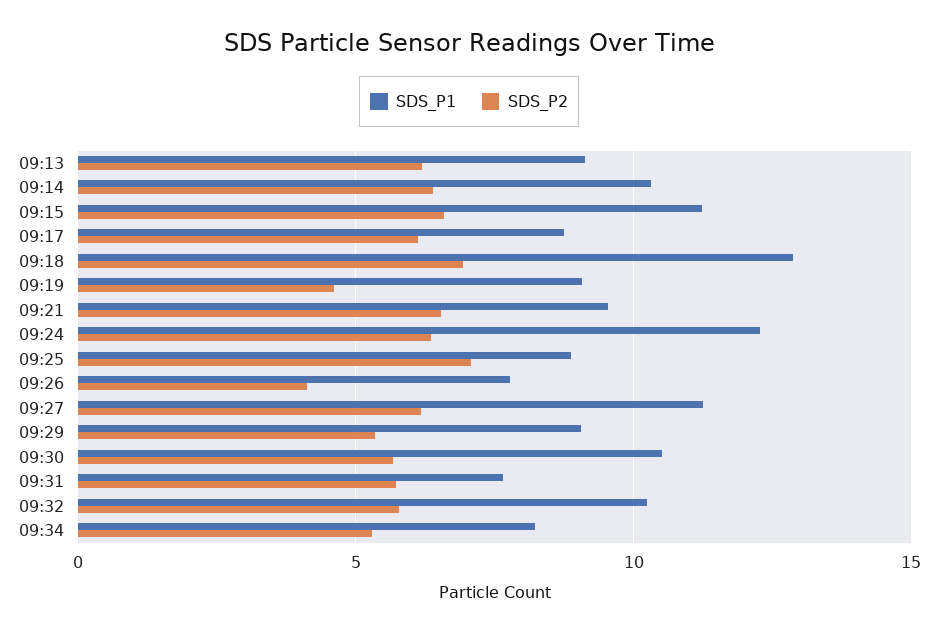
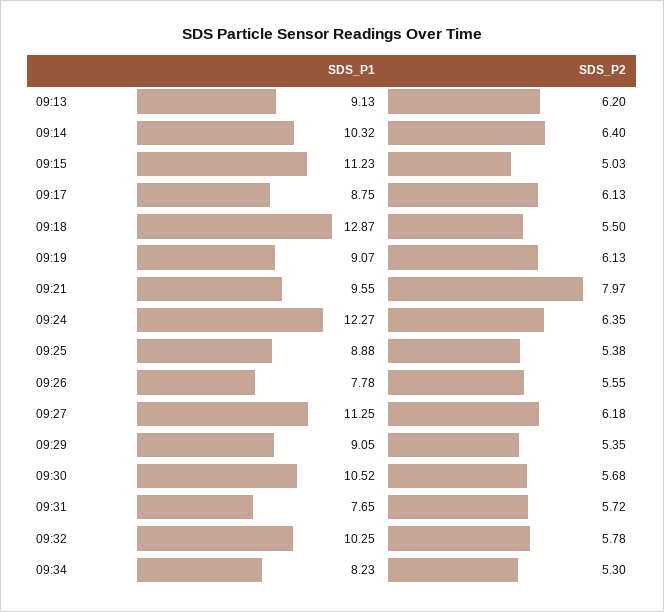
SDS_P2, 09:15: 6.5 -> 5.03
SDS_P2, 09:18: 7 -> 5.5
SDS_P2, 09:19: 4.5 -> 6.13
SDS_P2, 09:21: 6.5 -> 7.97
SDS_P2, 09:25: 7 -> 5.38
SDS_P2, 09:26: 4 -> 5.55

